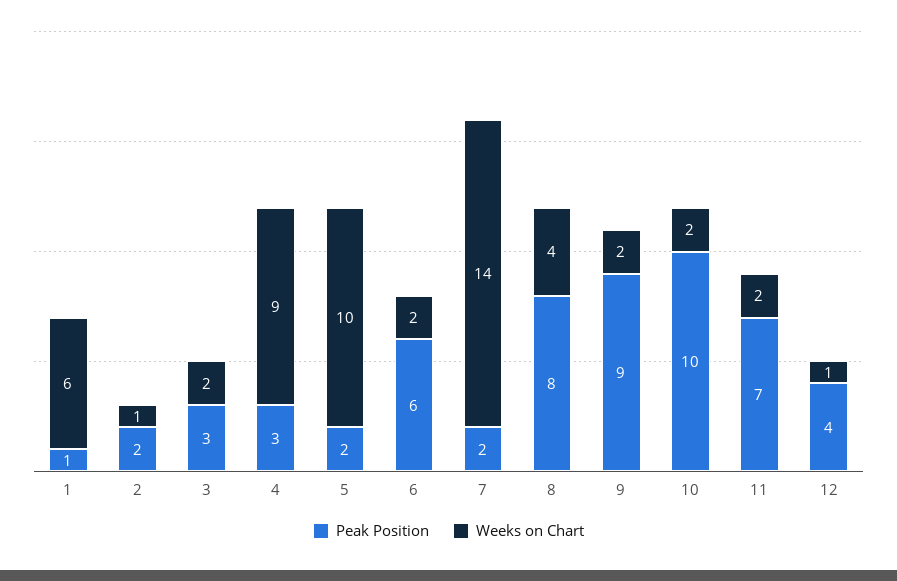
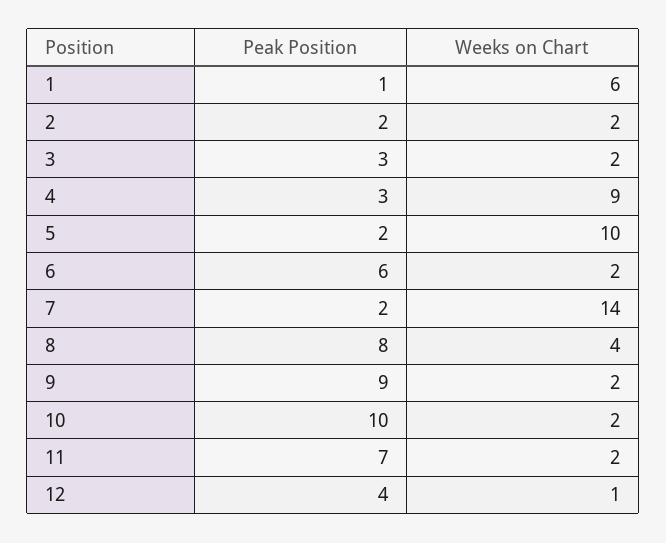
Weeks on Chart, 2: 1 -> 2

